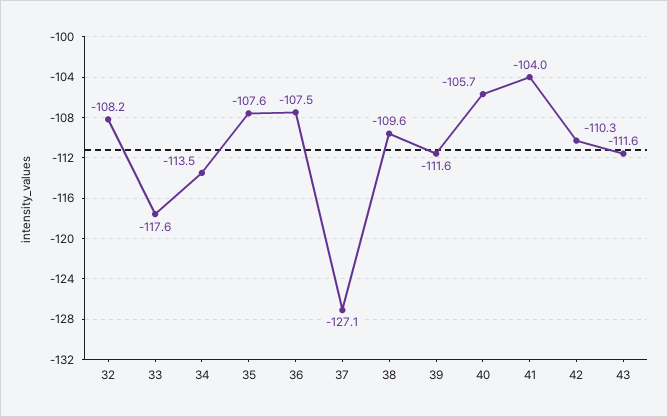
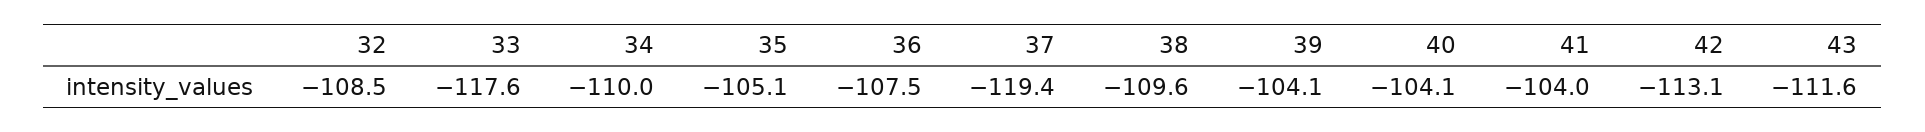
32: -108.2 -> -108.5
34: -113.5 -> -110
35: -107.6 -> -105.1
37: -127.1 -> -119.4
39: -111.6 -> -104.1
40: -105.7 -> -104.1
42: -110.3 -> -113.1

